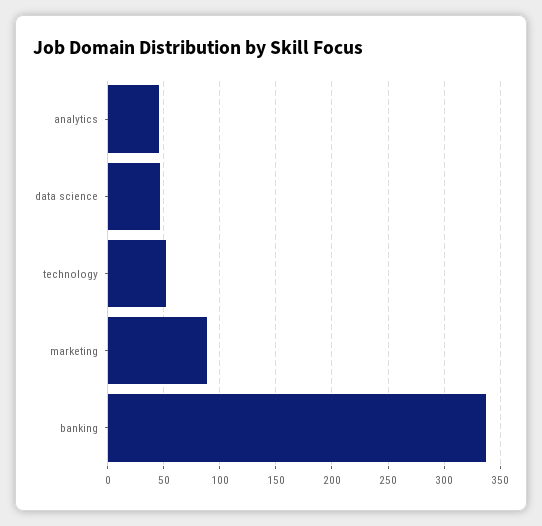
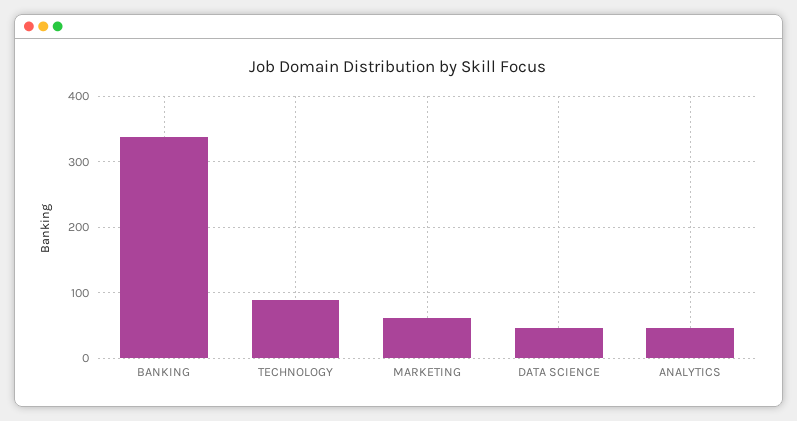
technology: 50 -> 90
marketing: 90 -> 60

